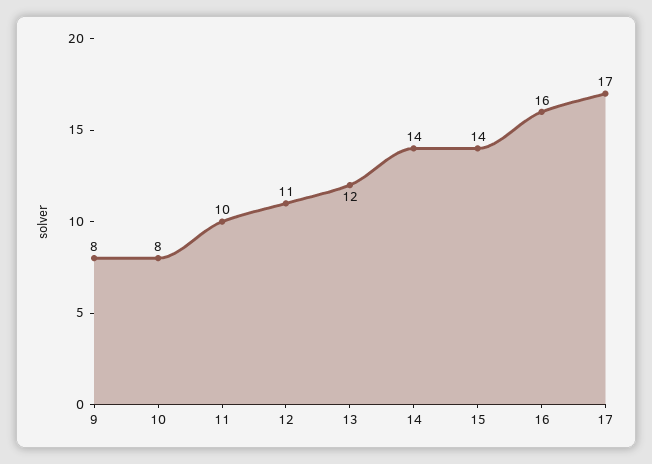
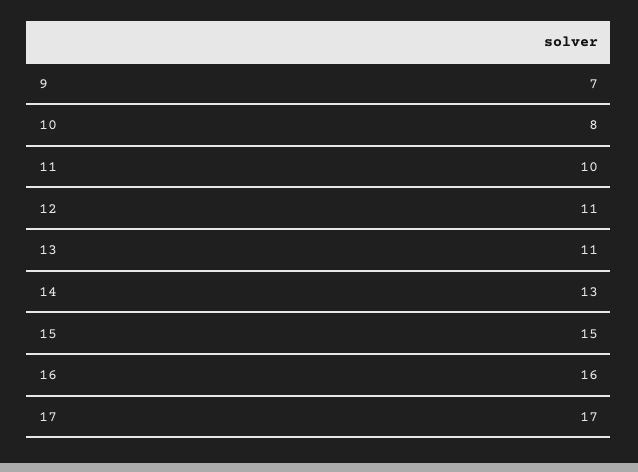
9: 8 -> 7
13: 12 -> 11
14: 14 -> 13
15: 14 -> 15

